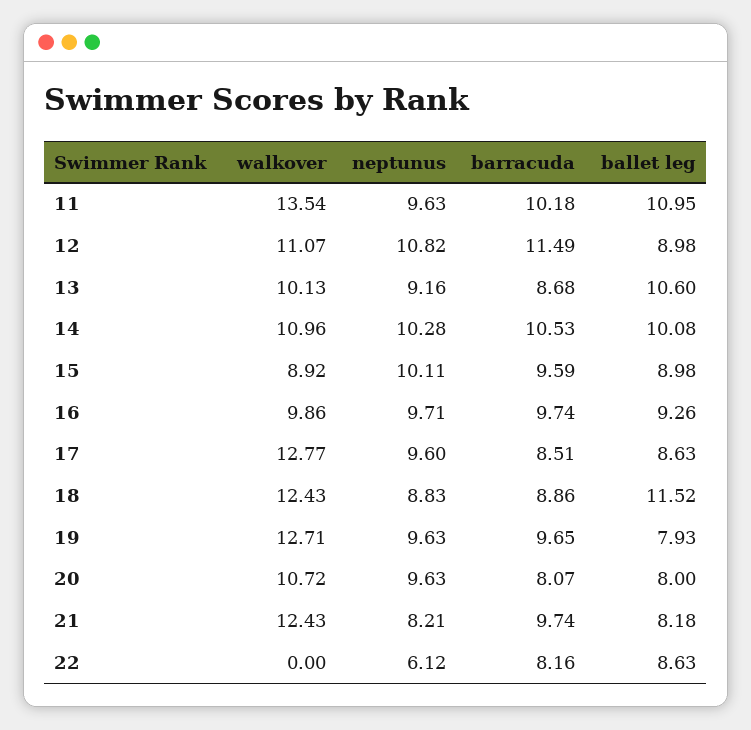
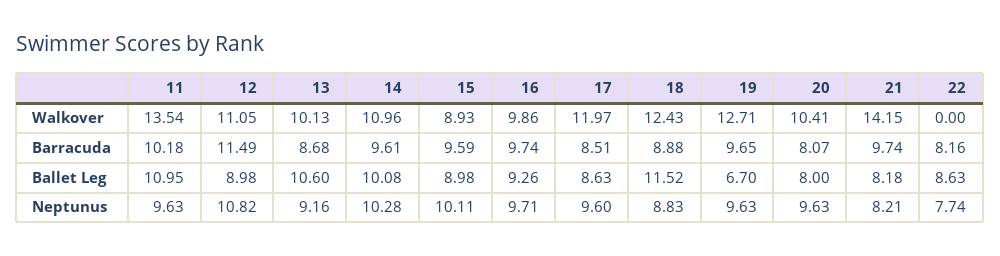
walkover, 12: 11.07 -> 11.05
barracuda, 14: 10.53 -> 9.61
walkover, 15: 8.92 -> 8.93
walkover, 17: 12.77 -> 11.97
barracuda, 18: 8.86 -> 8.88
ballet leg, 19: 7.93 -> 6.7
walkover, 20: 10.72 -> 10.41
walkover, 21: 12.43 -> 14.15
neptunus, 22: 6.12 -> 7.74

